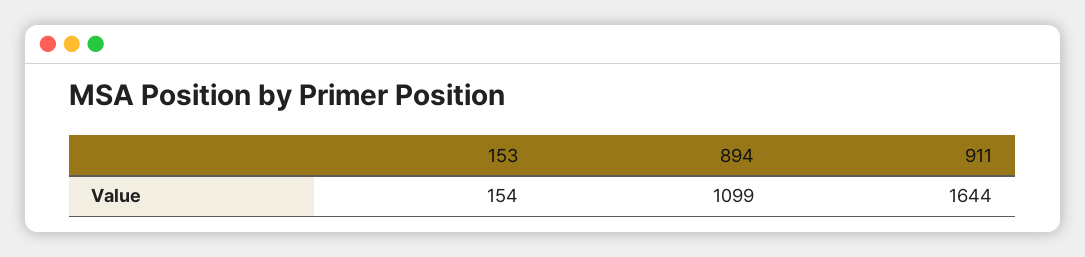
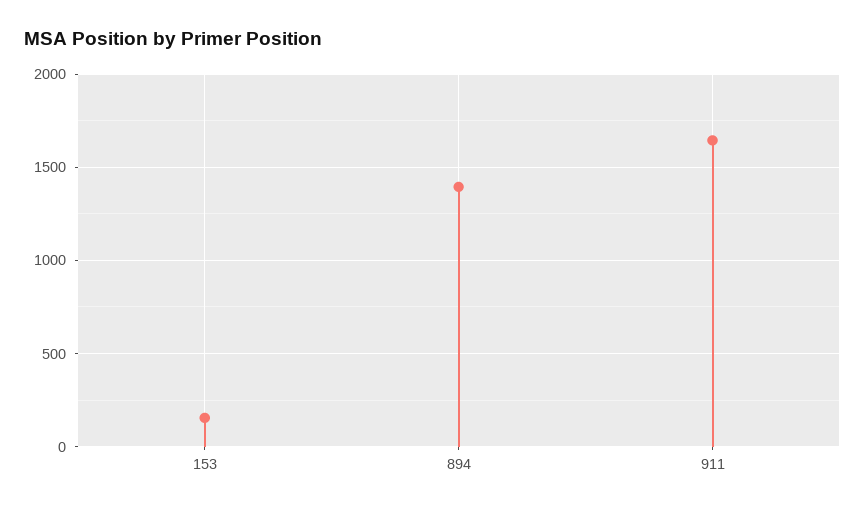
894: 1099 -> 1400

